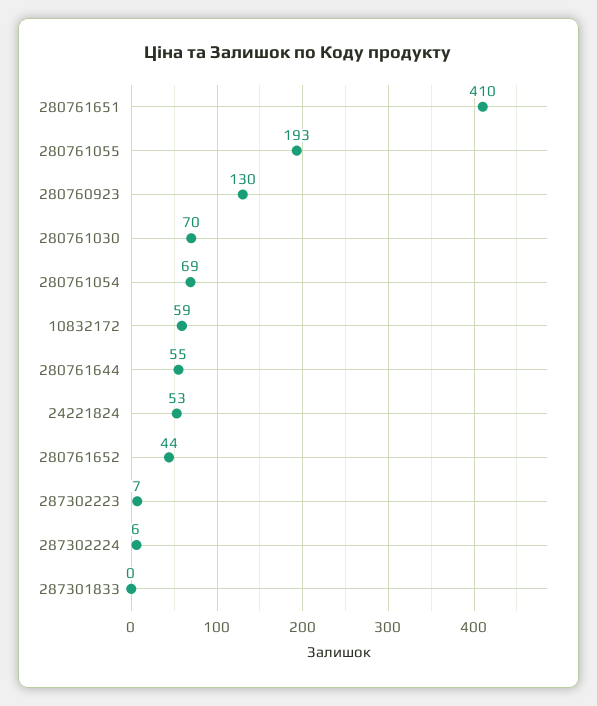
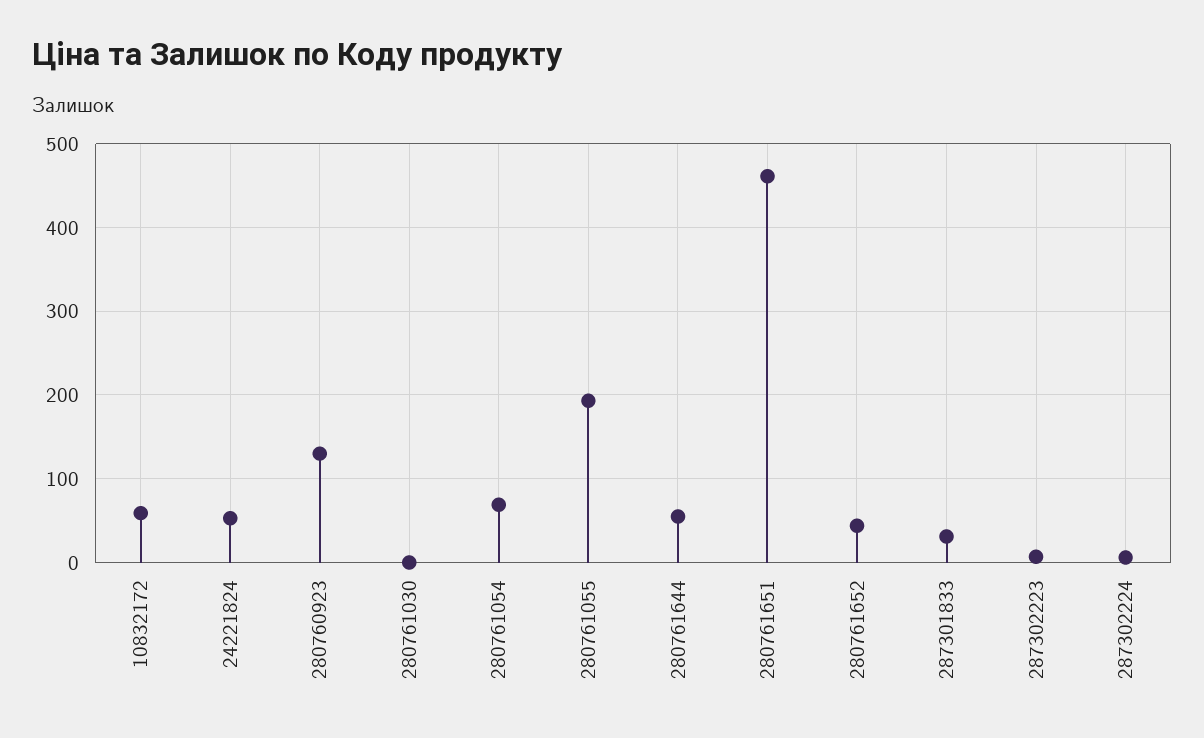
280761651: 410 -> 460
280761030: 70 -> 0
287301833: 0 -> 30

